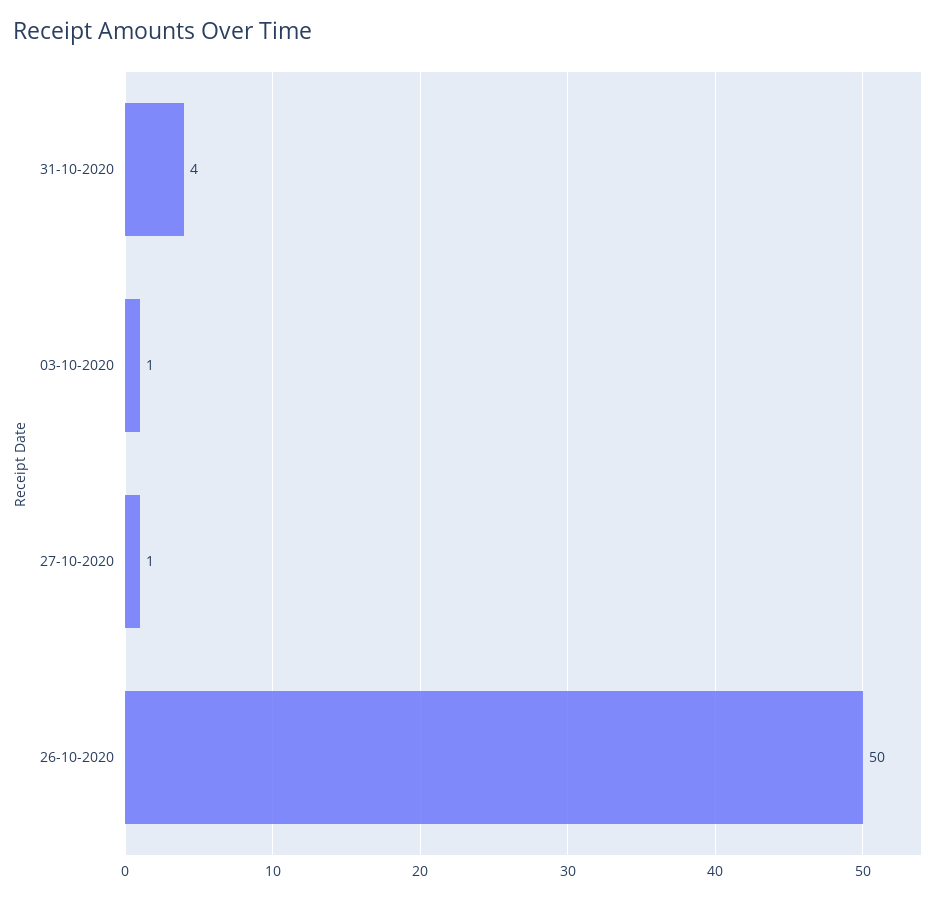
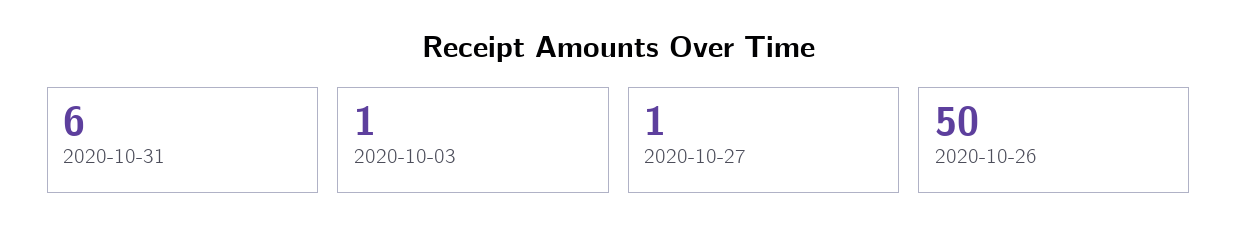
31-10-2020: 4 -> 6

